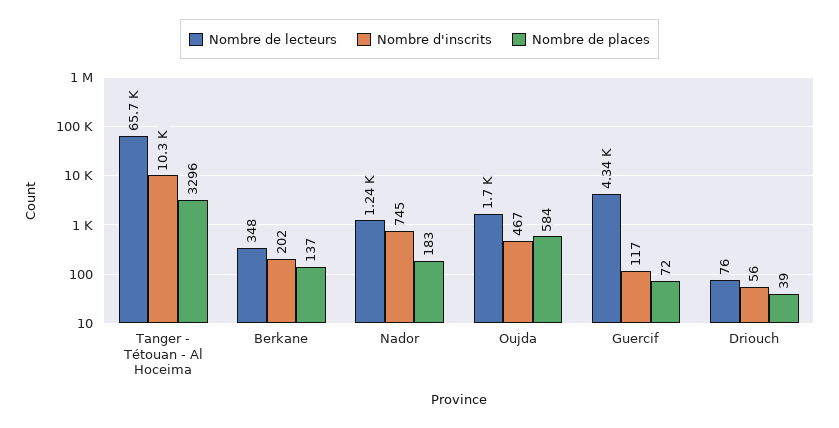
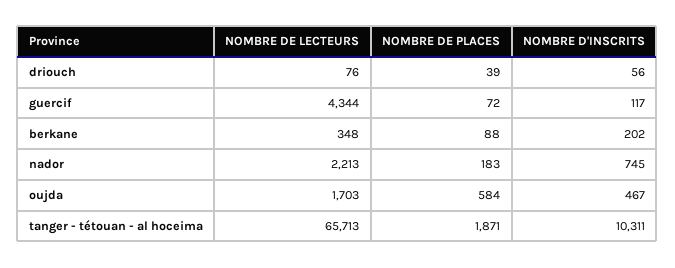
Nombre de places, Tanger - Tétouan - Al Hoceima: 3296 -> 1871
Nombre de places, Berkane: 137 -> 88
Nombre de lecteurs, Nador: 1240 -> 2213

